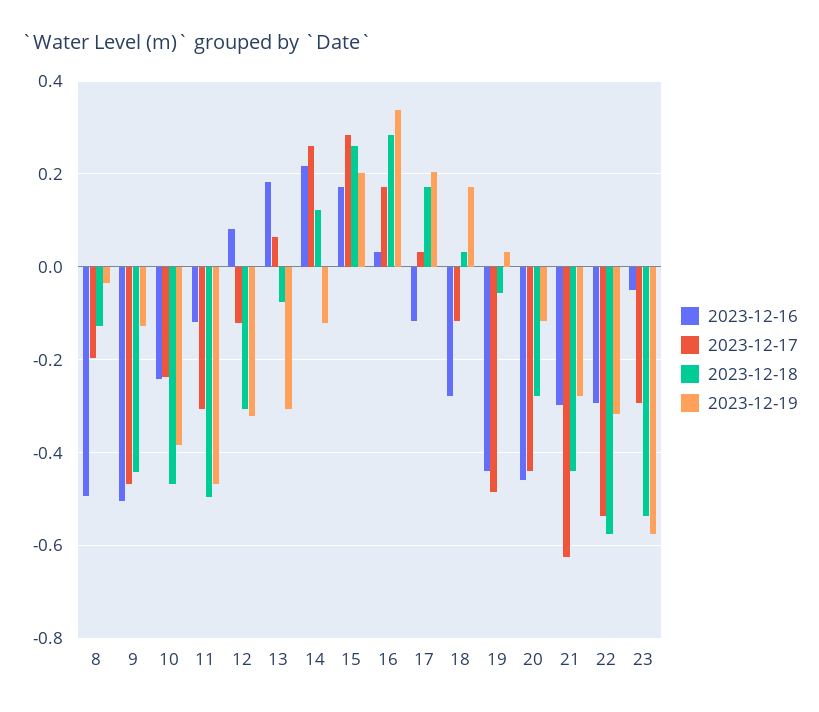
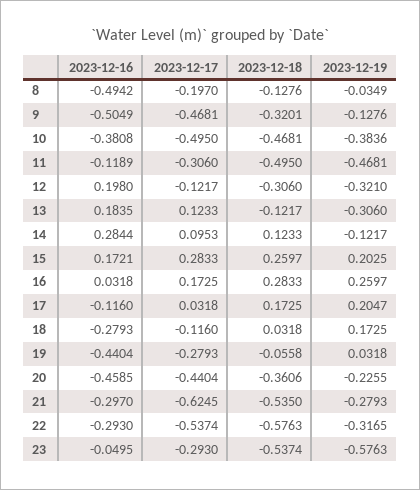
2023-12-18, 9: -0.44 -> -0.3201
2023-12-16, 10: -0.24 -> -0.3808
2023-12-17, 10: -0.24 -> -0.495
2023-12-16, 12: 0.08 -> 0.198
2023-12-17, 13: 0.06 -> 0.1233
2023-12-18, 13: -0.08 -> -0.1217
2023-12-16, 14: 0.22 -> 0.2844
2023-12-17, 14: 0.26 -> 0.0953
2023-12-19, 16: 0.34 -> 0.2597
2023-12-17, 19: -0.48 -> -0.2793
2023-12-18, 20: -0.28 -> -0.3606
2023-12-19, 20: -0.12 -> -0.2255
2023-12-18, 21: -0.44 -> -0.535

